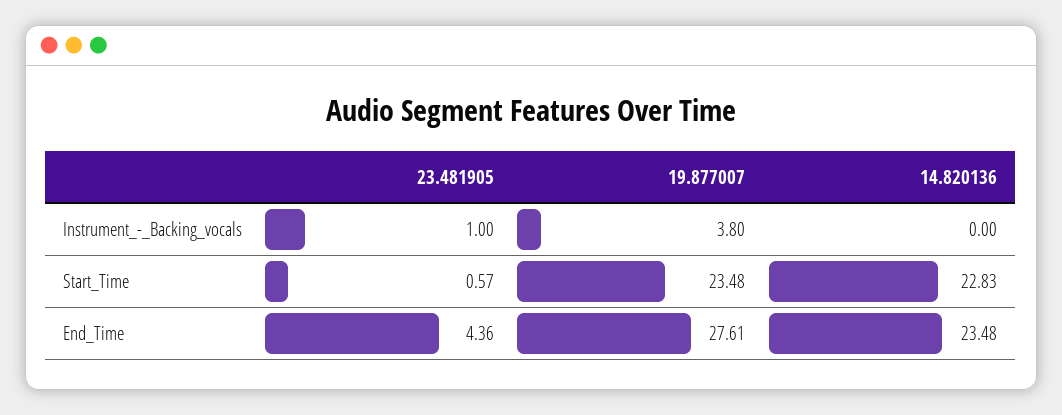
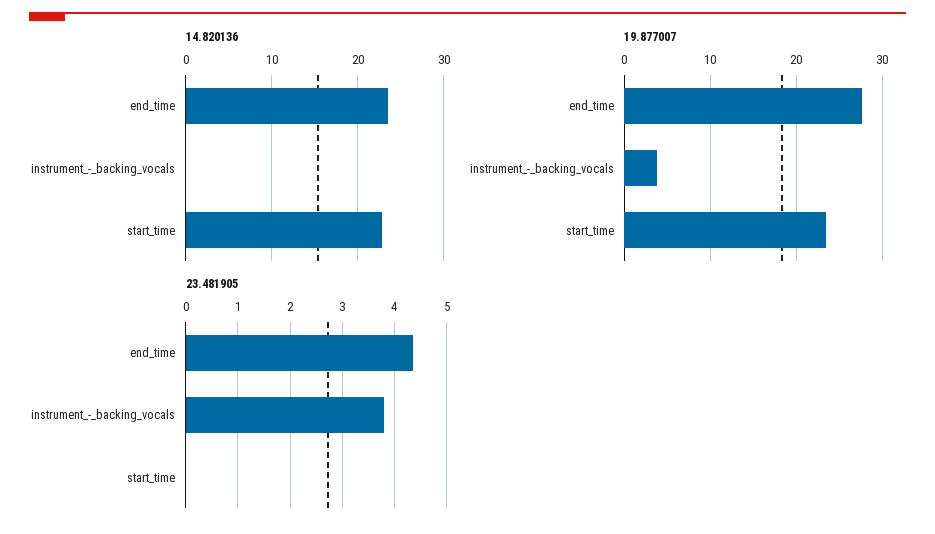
23.481905, Instrument_-_Backing_vocals: 1 -> 3.8
23.481905, Start_Time: 0.57 -> 0

